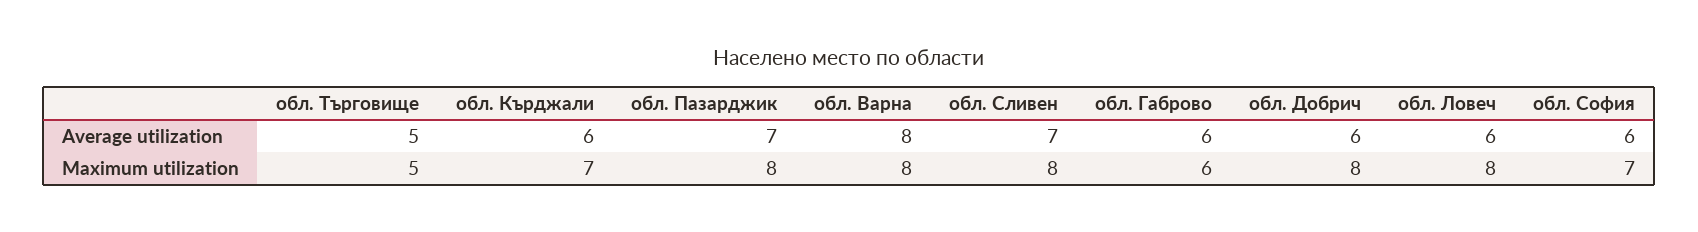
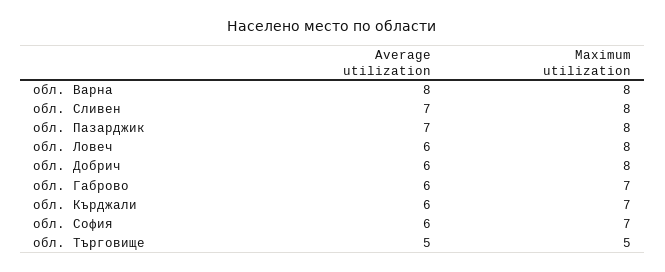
обл. Габрово, Maximum utilization: 6 -> 7

